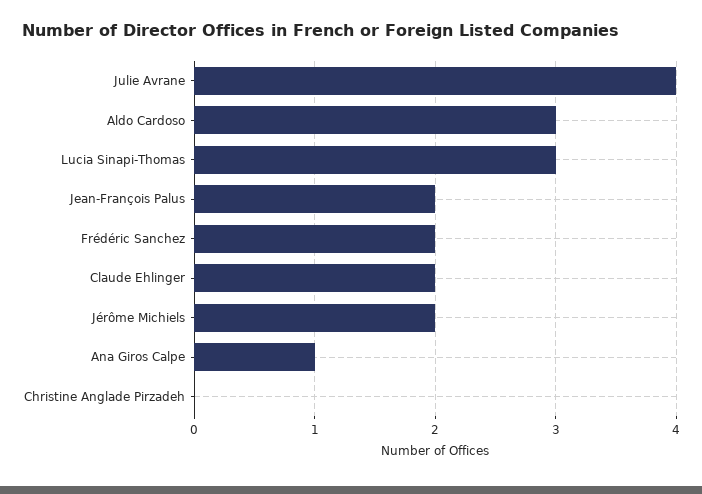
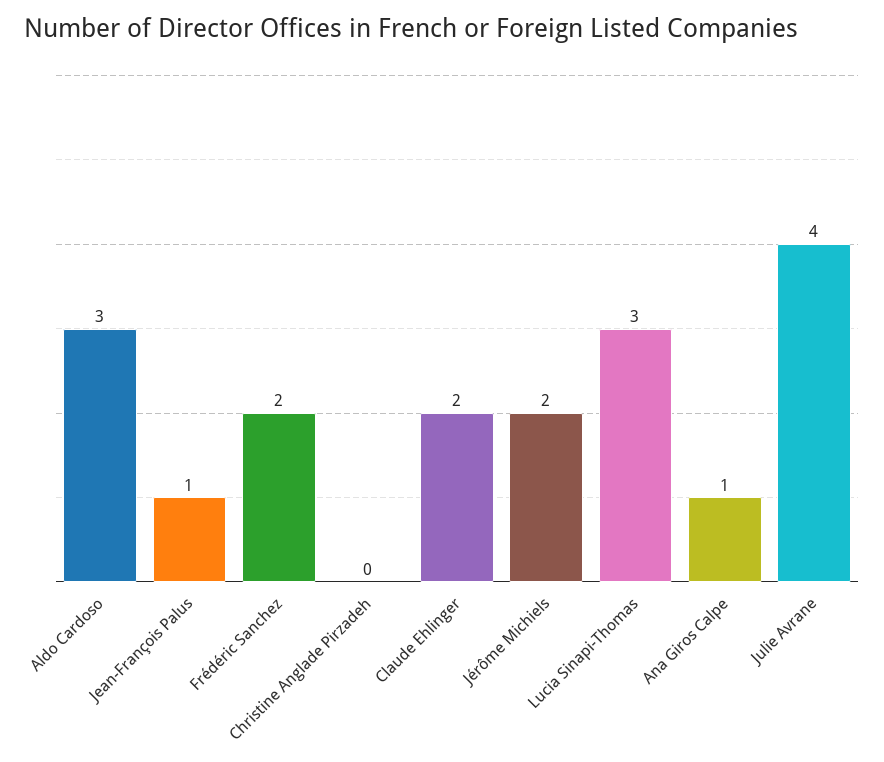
Jean-François Palus: 2 -> 1

